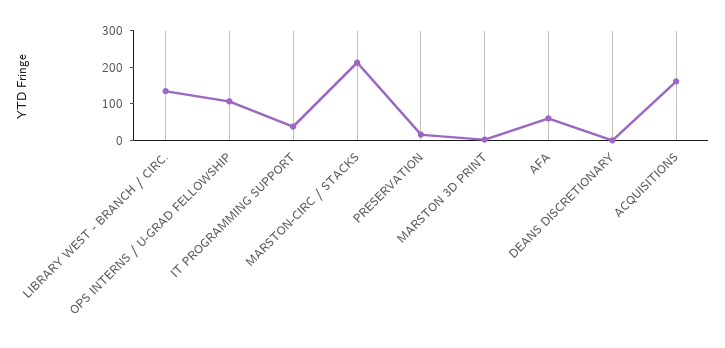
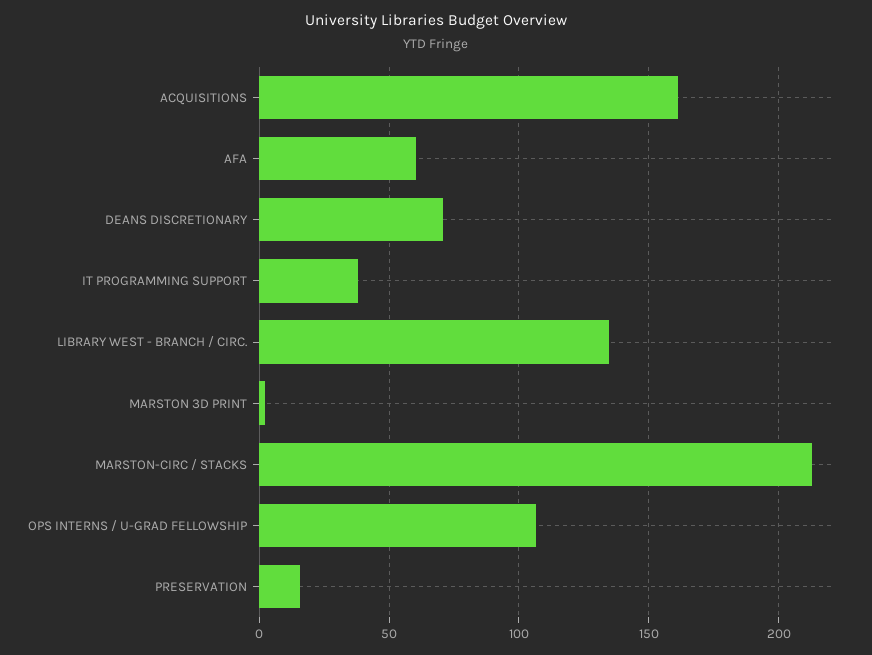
DEANS DISCRETIONARY: 0 -> 70

